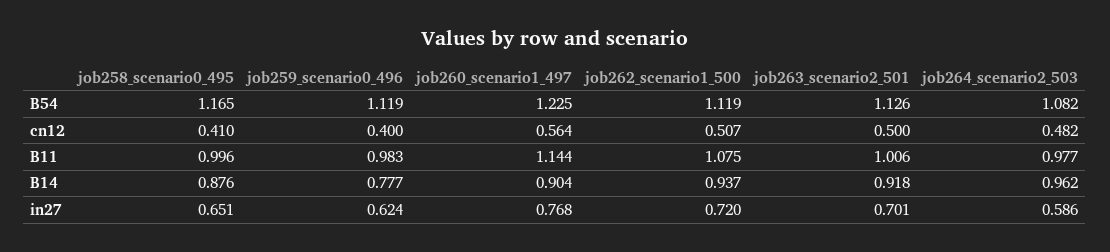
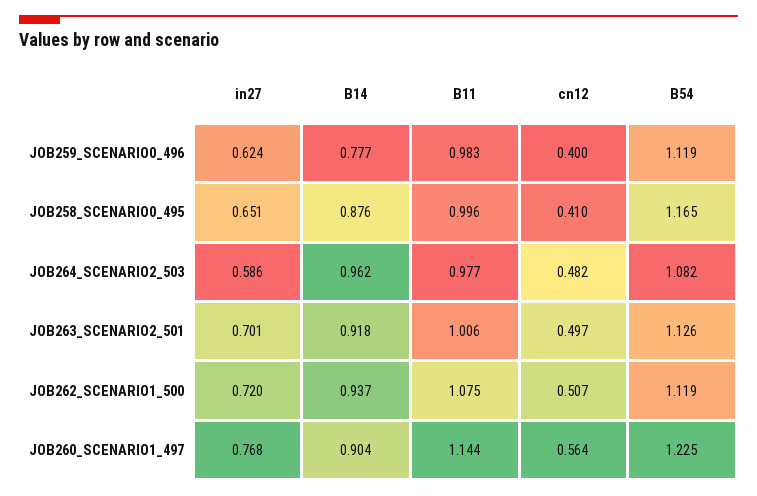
job263_scenario2_501, cn12: 0.5 -> 0.497

